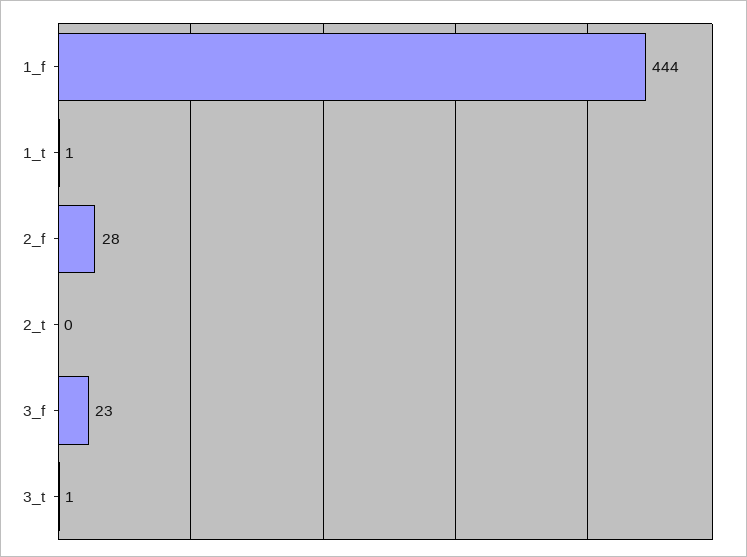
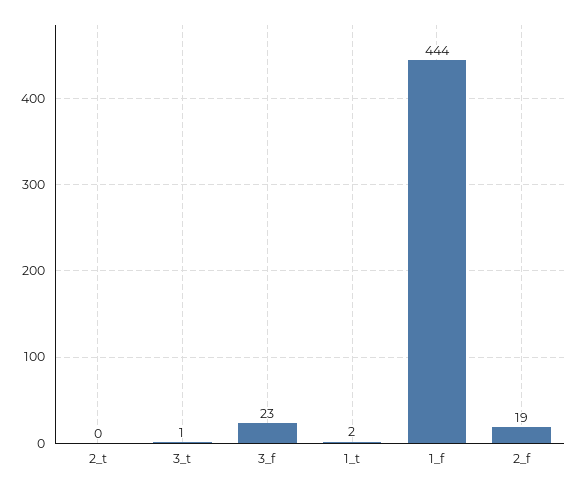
1_t: 1 -> 2
2_f: 28 -> 19

